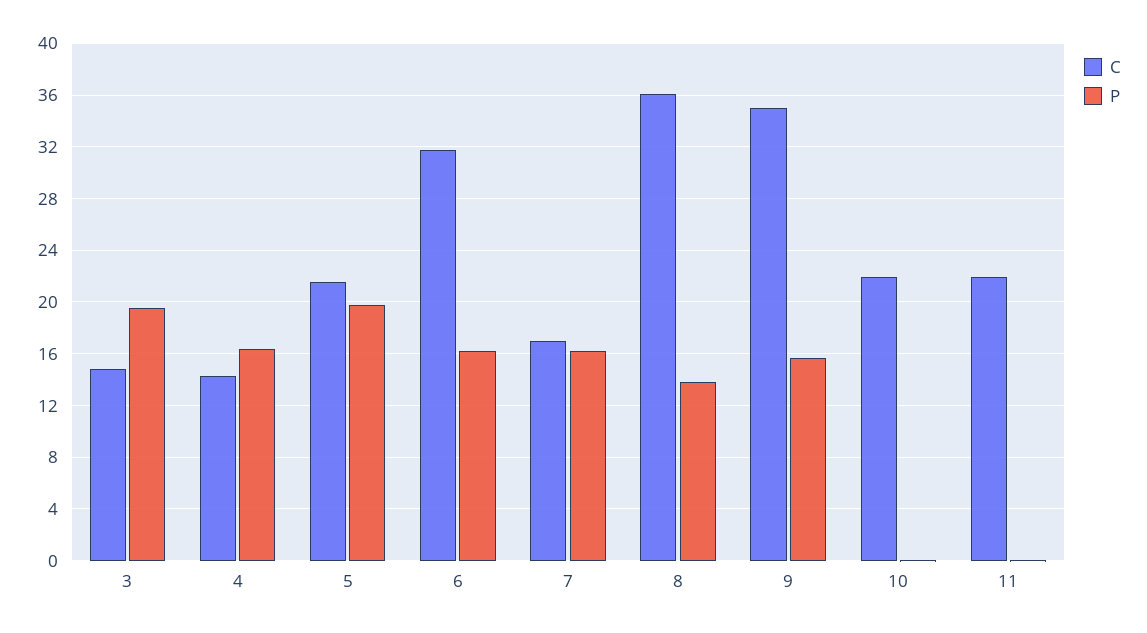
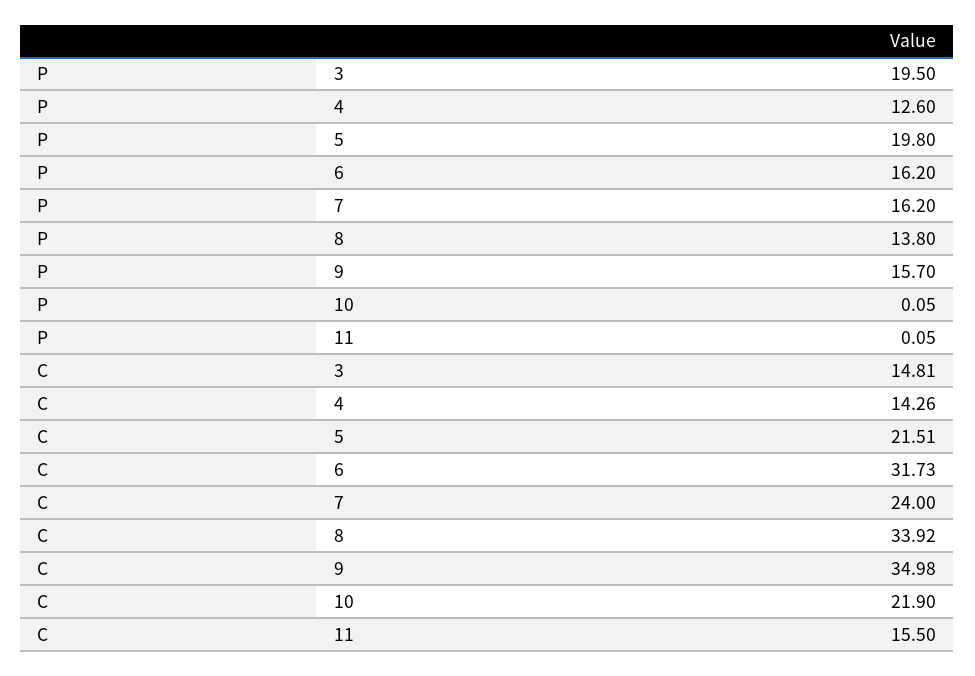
P, 4: 16.5 -> 12.6
C, 7: 17 -> 24
C, 8: 36 -> 33.92
C, 11: 22 -> 15.5

